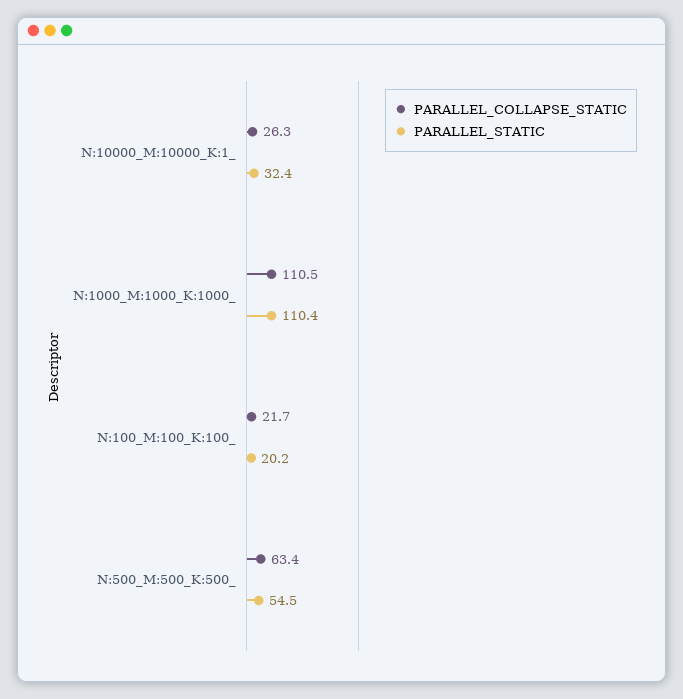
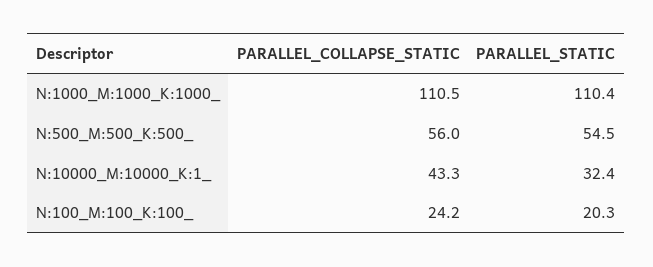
PARALLEL_COLLAPSE_STATIC, N:10000_M:10000_K:1_: 26.3 -> 43.3
PARALLEL_COLLAPSE_STATIC, N:100_M:100_K:100_: 21.7 -> 24.2
PARALLEL_STATIC, N:100_M:100_K:100_: 20.2 -> 20.3
PARALLEL_COLLAPSE_STATIC, N:500_M:500_K:500_: 63.4 -> 56

